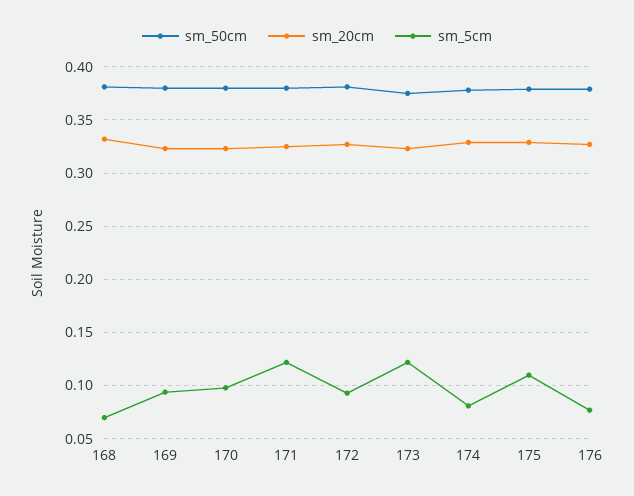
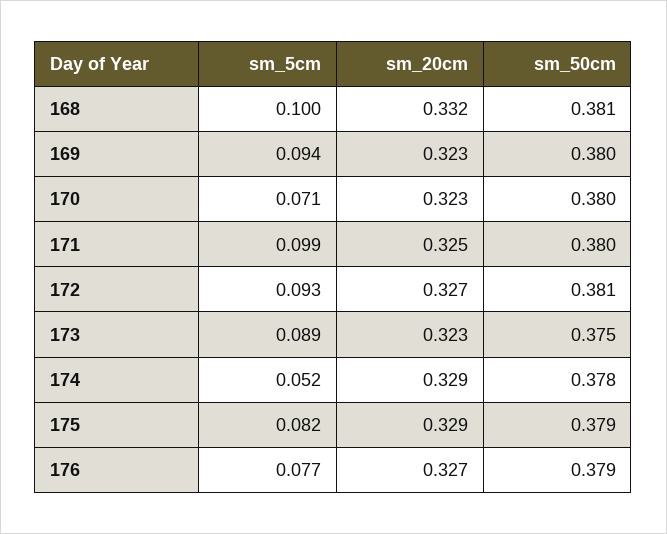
sm_5cm, 168: 0.07 -> 0.1
sm_5cm, 170: 0.1 -> 0.071
sm_5cm, 171: 0.12 -> 0.099
sm_5cm, 173: 0.12 -> 0.089
sm_5cm, 174: 0.08 -> 0.052
sm_5cm, 175: 0.11 -> 0.082

